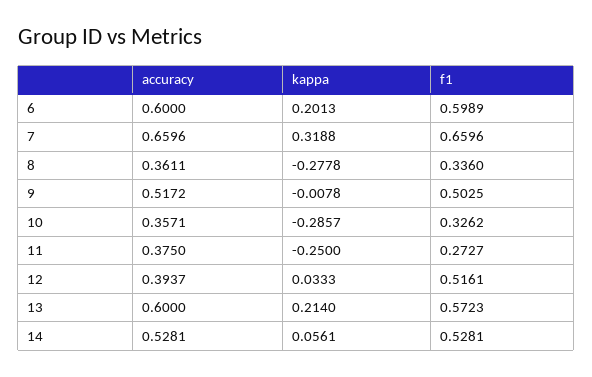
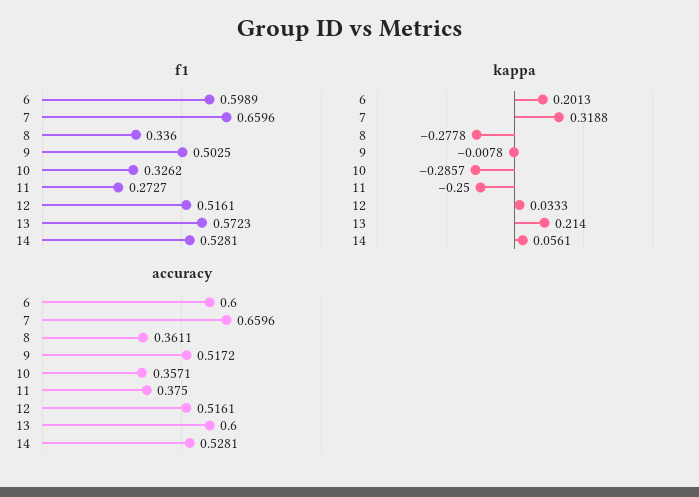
accuracy, 12: 0.3937 -> 0.5161

